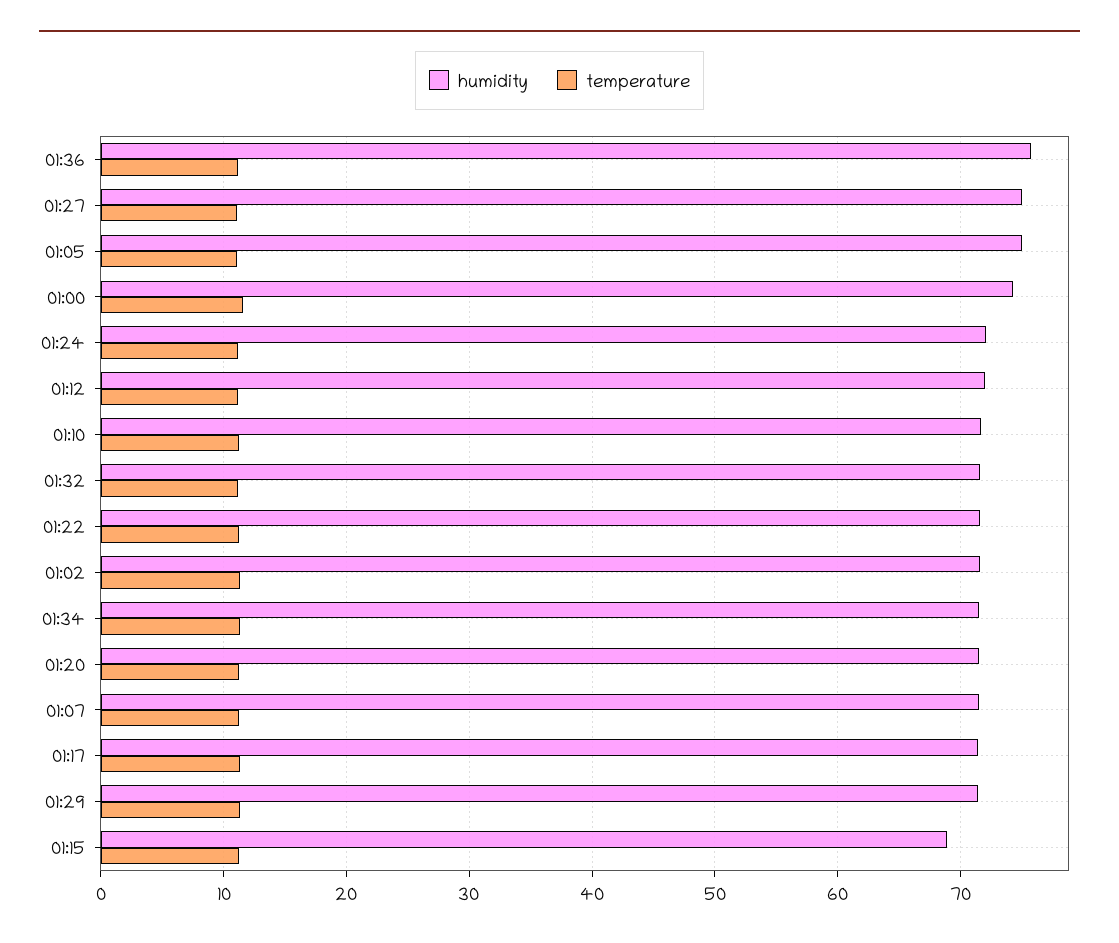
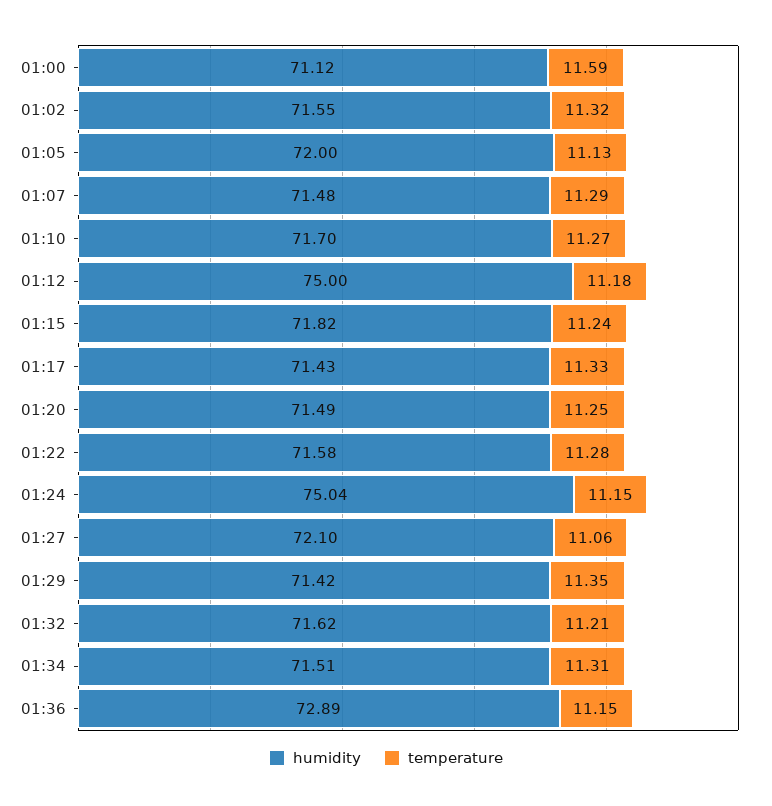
humidity, 01:36: 76 -> 72.89
humidity, 01:27: 75 -> 72.1
humidity, 01:05: 75 -> 72
humidity, 01:00: 74 -> 71.12
humidity, 01:24: 72 -> 75.04
humidity, 01:12: 72 -> 75
humidity, 01:15: 69 -> 71.82

